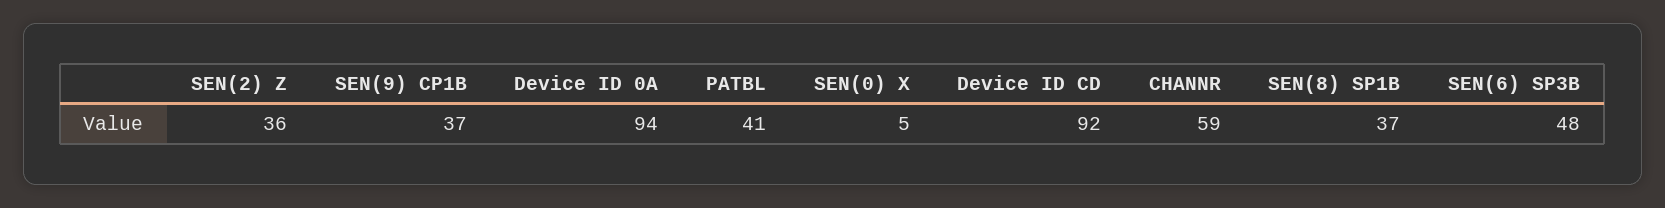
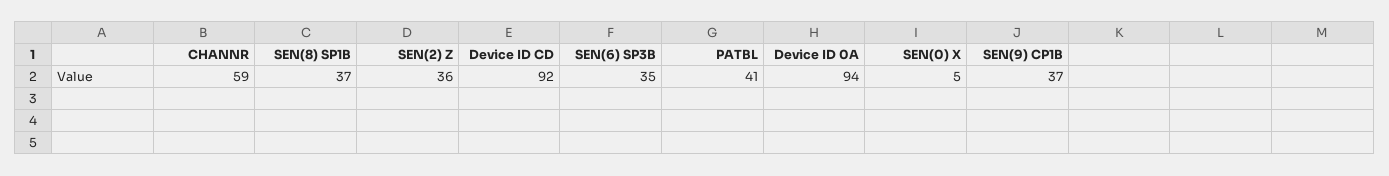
SEN(6) SP3B: 48 -> 35

